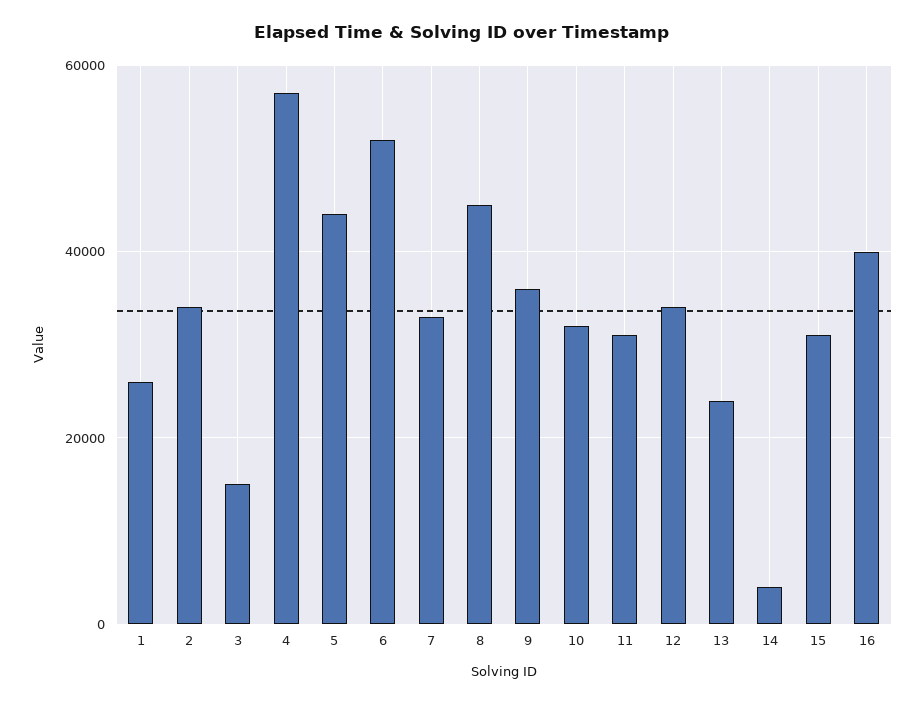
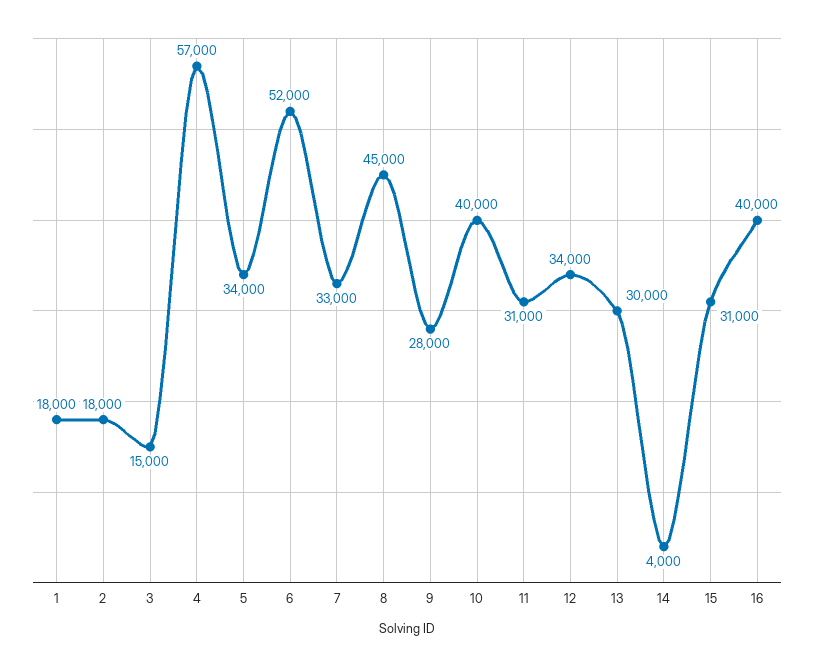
1: 26000 -> 18000
2: 34000 -> 18000
5: 44000 -> 34000
9: 36000 -> 28000
10: 32000 -> 40000
13: 24000 -> 30000

